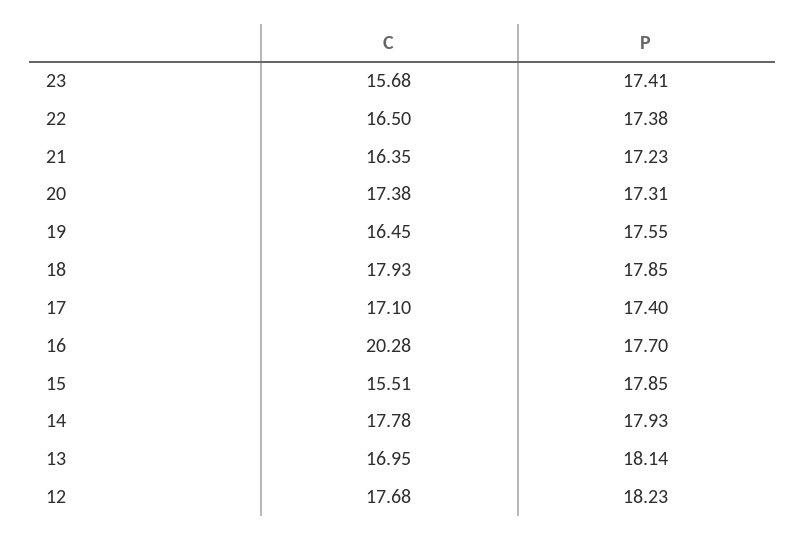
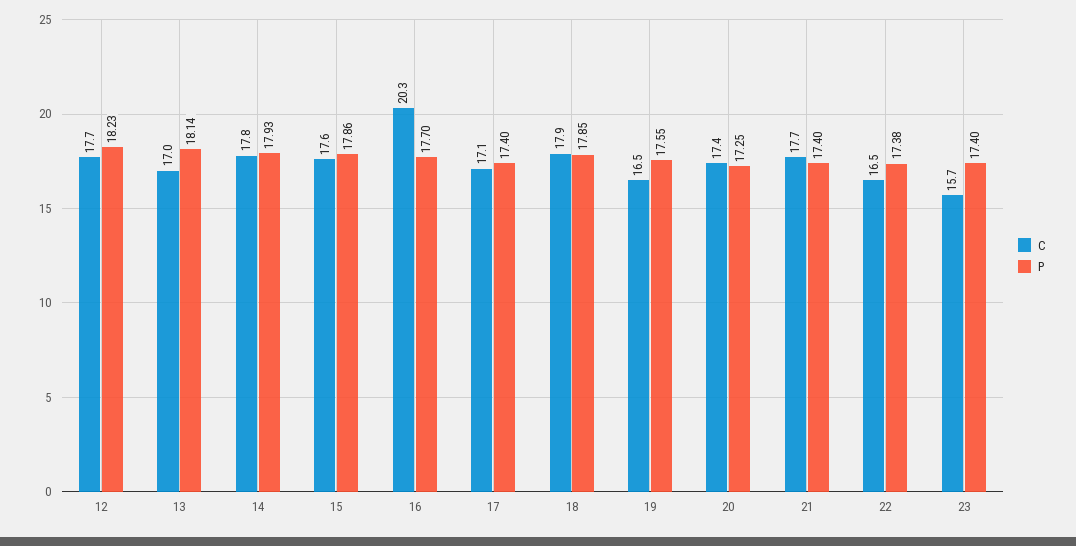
P, 23: 17.41 -> 17.4
C, 21: 16.35 -> 17.7
P, 21: 17.23 -> 17.4
P, 20: 17.31 -> 17.25
C, 15: 15.51 -> 17.6
P, 15: 17.85 -> 17.86

